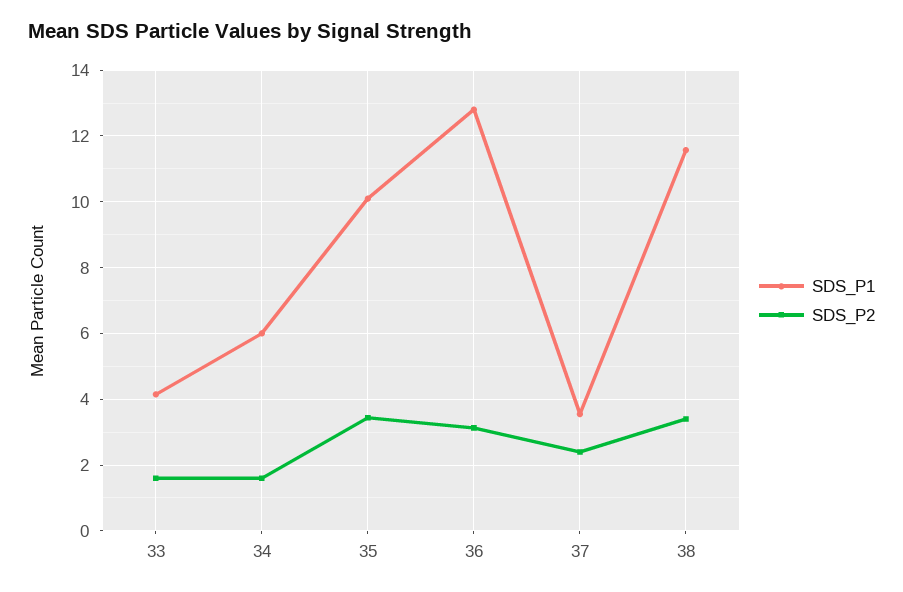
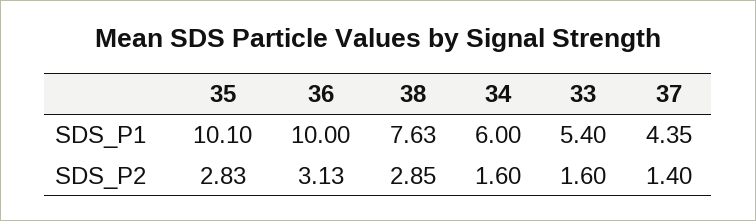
SDS_P1, 33: 4.2 -> 5.4
SDS_P2, 35: 3.4 -> 2.83
SDS_P1, 36: 12.8 -> 10
SDS_P1, 37: 3.6 -> 4.35
SDS_P2, 37: 2.4 -> 1.4
SDS_P1, 38: 11.6 -> 7.63
SDS_P2, 38: 3.4 -> 2.85

